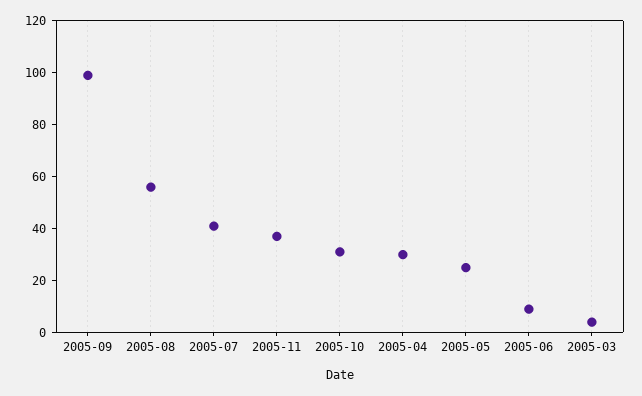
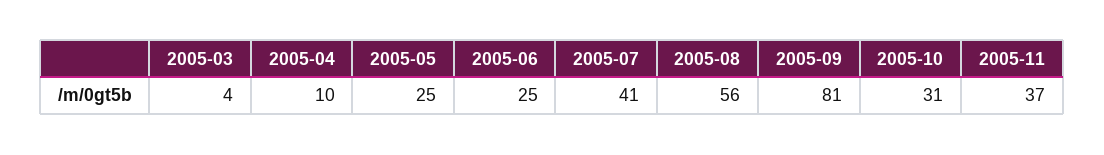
2005-09: 100 -> 81
2005-04: 30 -> 10
2005-06: 10 -> 25

